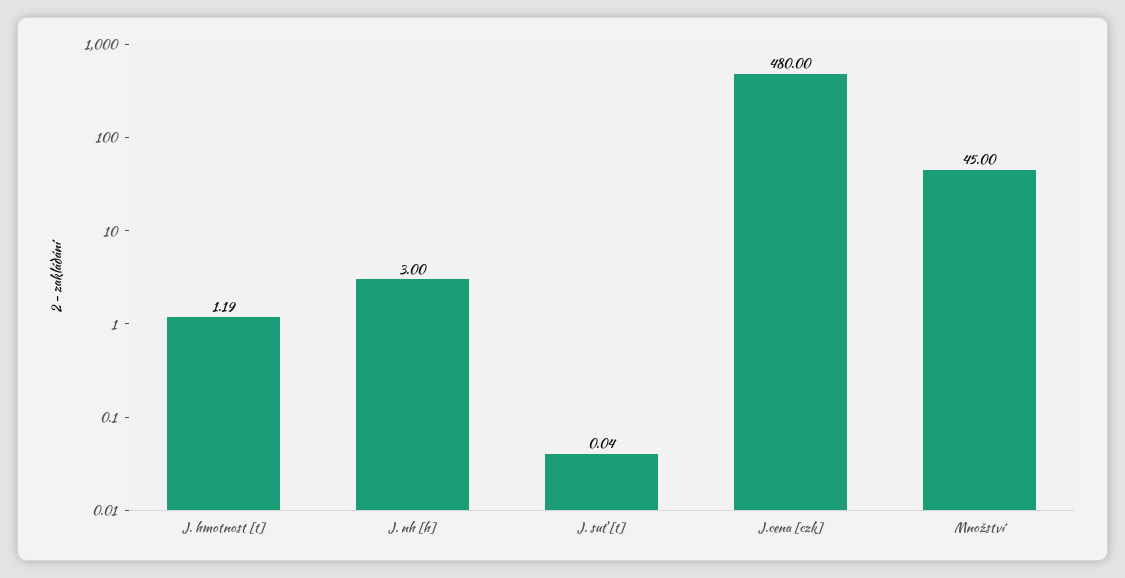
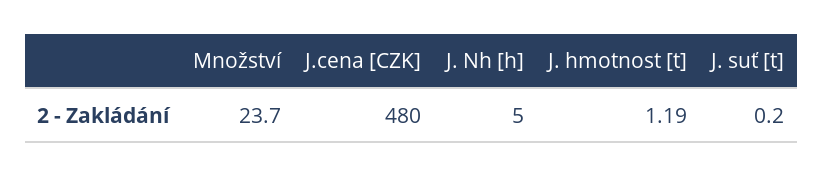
J. nh [h]: 3 -> 5
J. suť [t]: 0.04 -> 0.2
Množství: 45 -> 23.7

